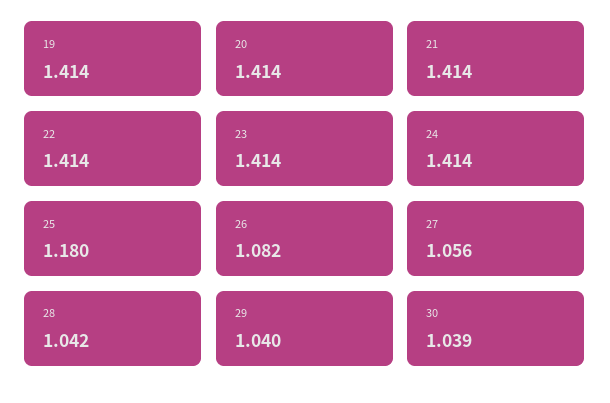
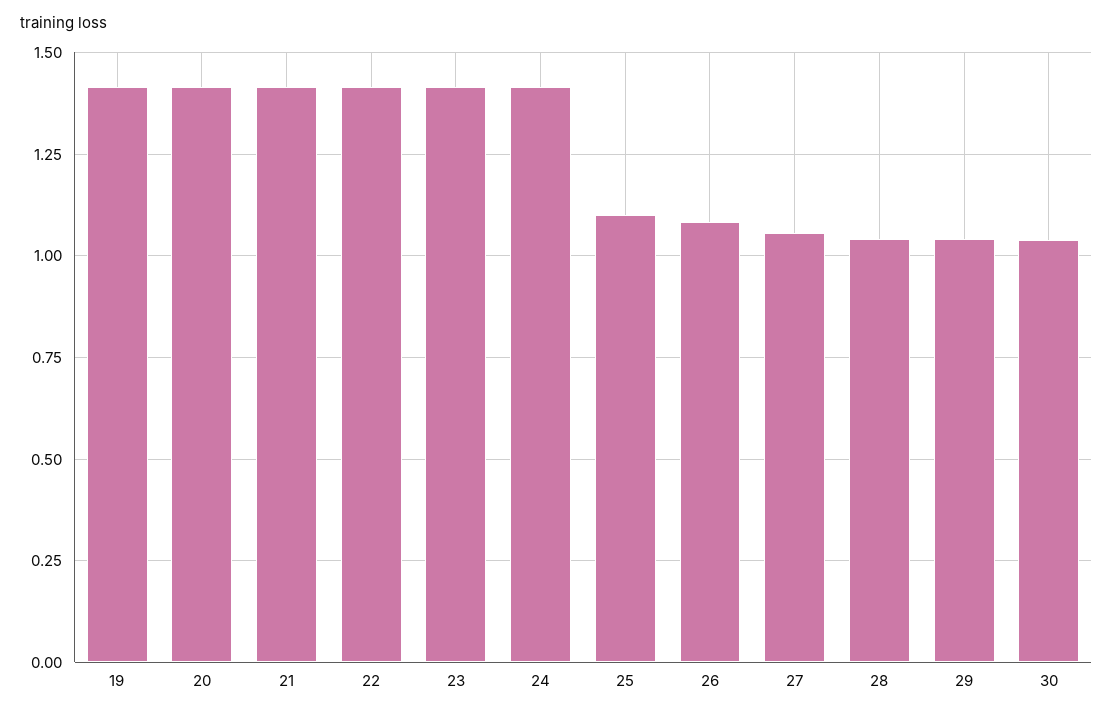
25: 1.18 -> 1.1

